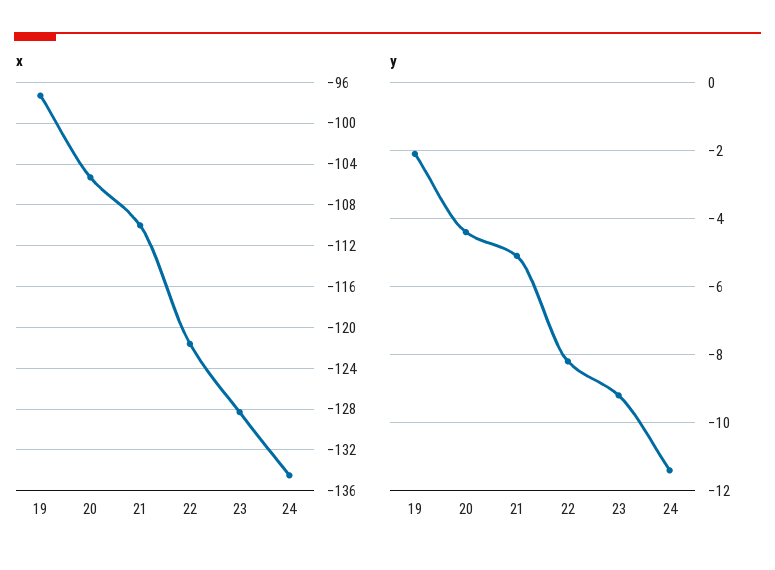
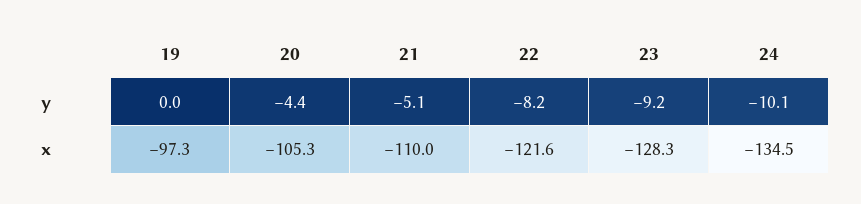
y, 19: -2 -> 0
y, 24: -11.5 -> -10.1

